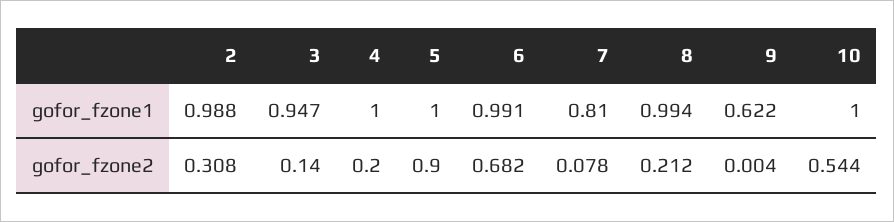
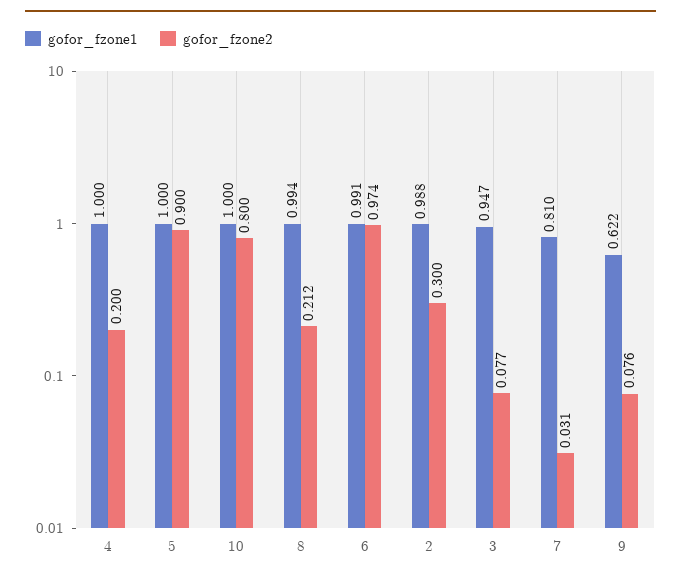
gofor_fzone2, 2: 0.308 -> 0.3
gofor_fzone2, 3: 0.14 -> 0.077
gofor_fzone2, 6: 0.682 -> 0.974
gofor_fzone2, 7: 0.078 -> 0.031
gofor_fzone2, 9: 0.004 -> 0.076
gofor_fzone2, 10: 0.544 -> 0.8

